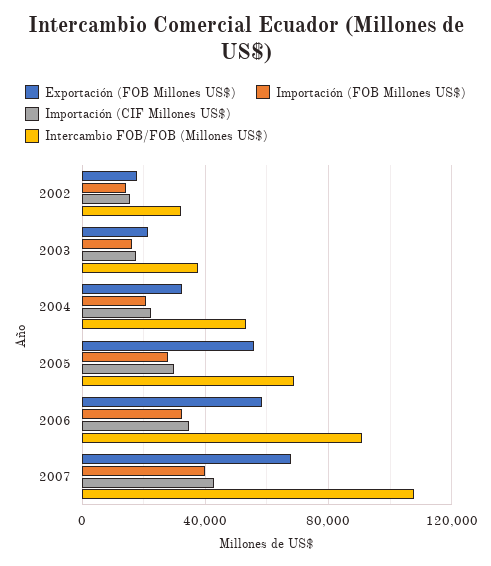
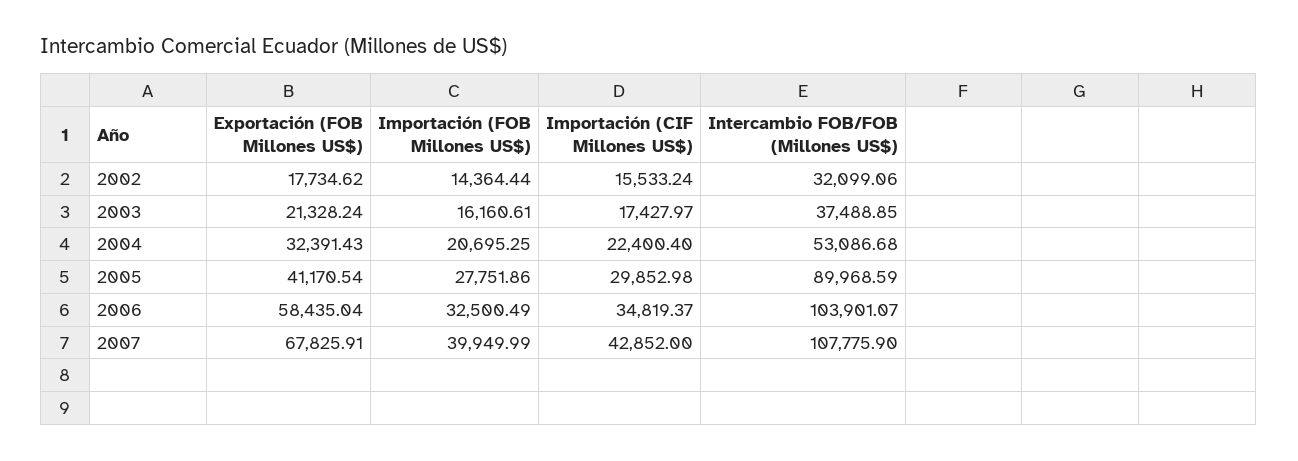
Exportación (FOB Millones US$), 2005: 55000 -> 41170.54
Intercambio FOB/FOB (Millones US$), 2005: 70000 -> 89968.59
Intercambio FOB/FOB (Millones US$), 2006: 90000 -> 103901.07

